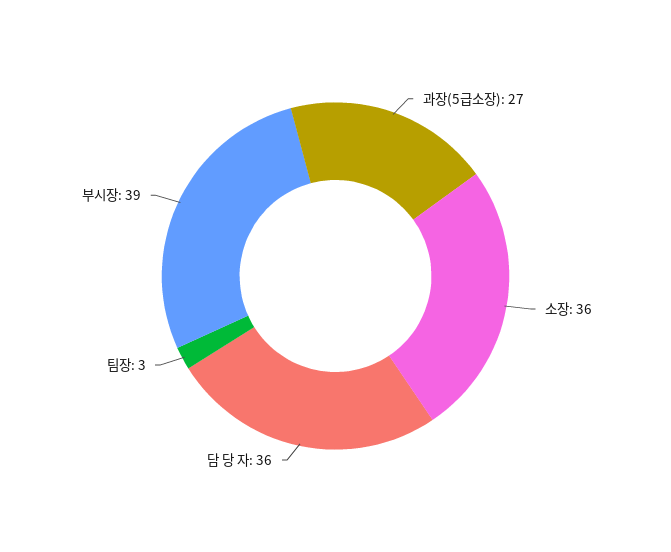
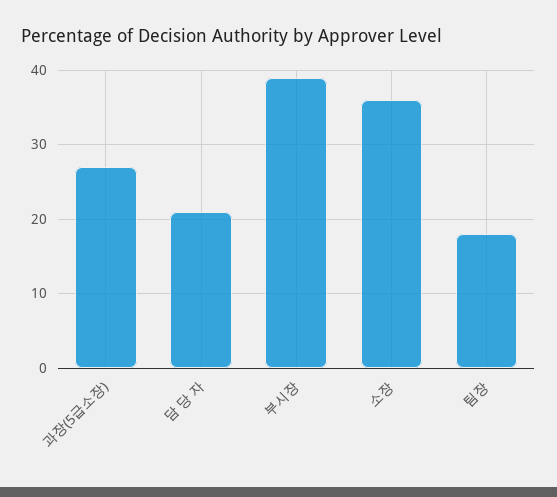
담 당 자: 36 -> 21
팀장: 3 -> 18

